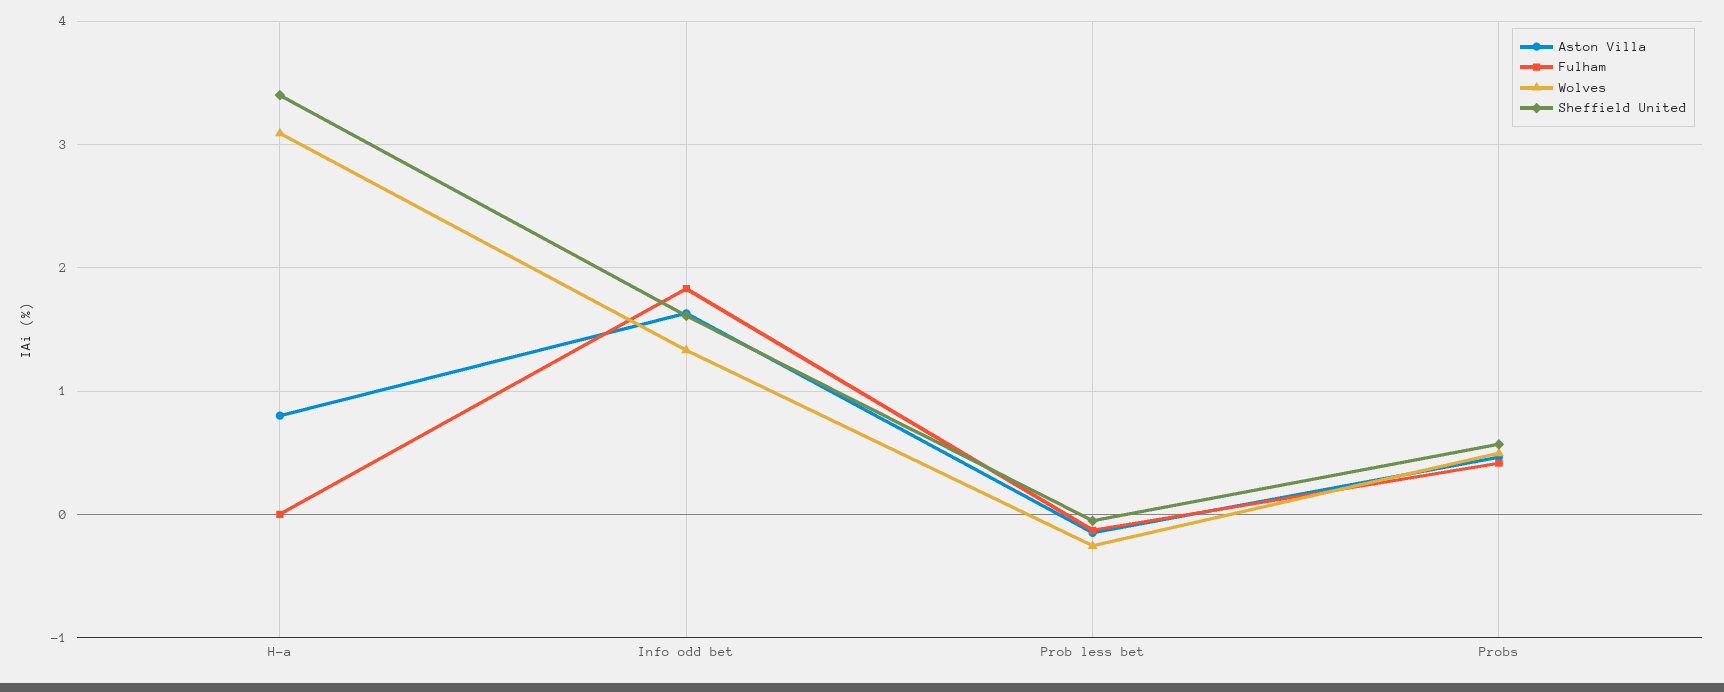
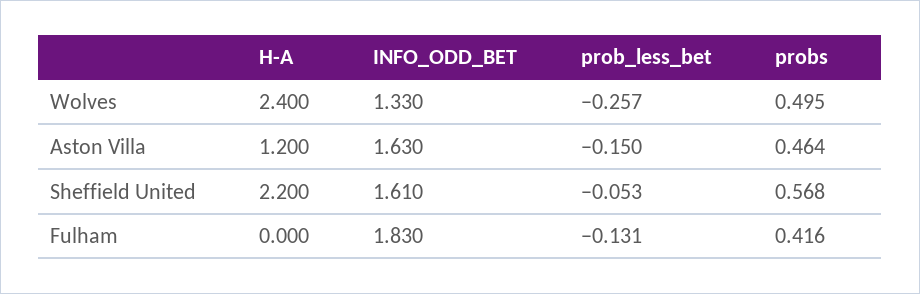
Aston Villa, H-a: 0.8 -> 1.2
Wolves, H-a: 3.1 -> 2.4
Sheffield United, H-a: 3.4 -> 2.2

